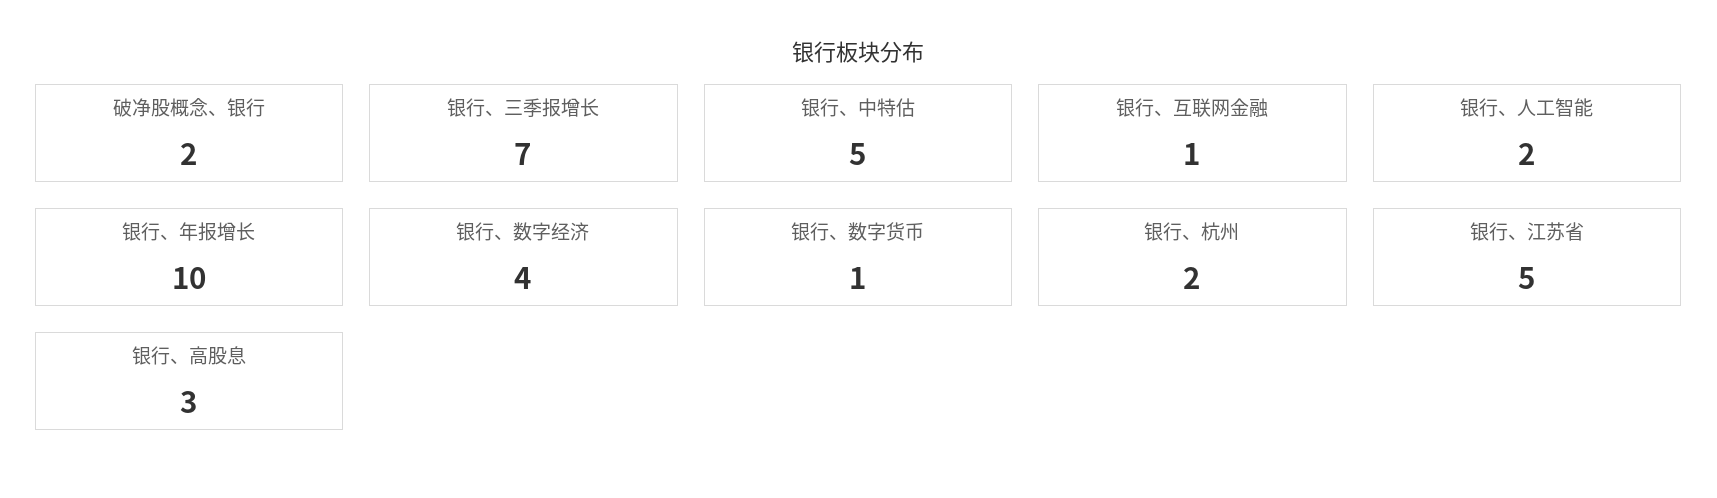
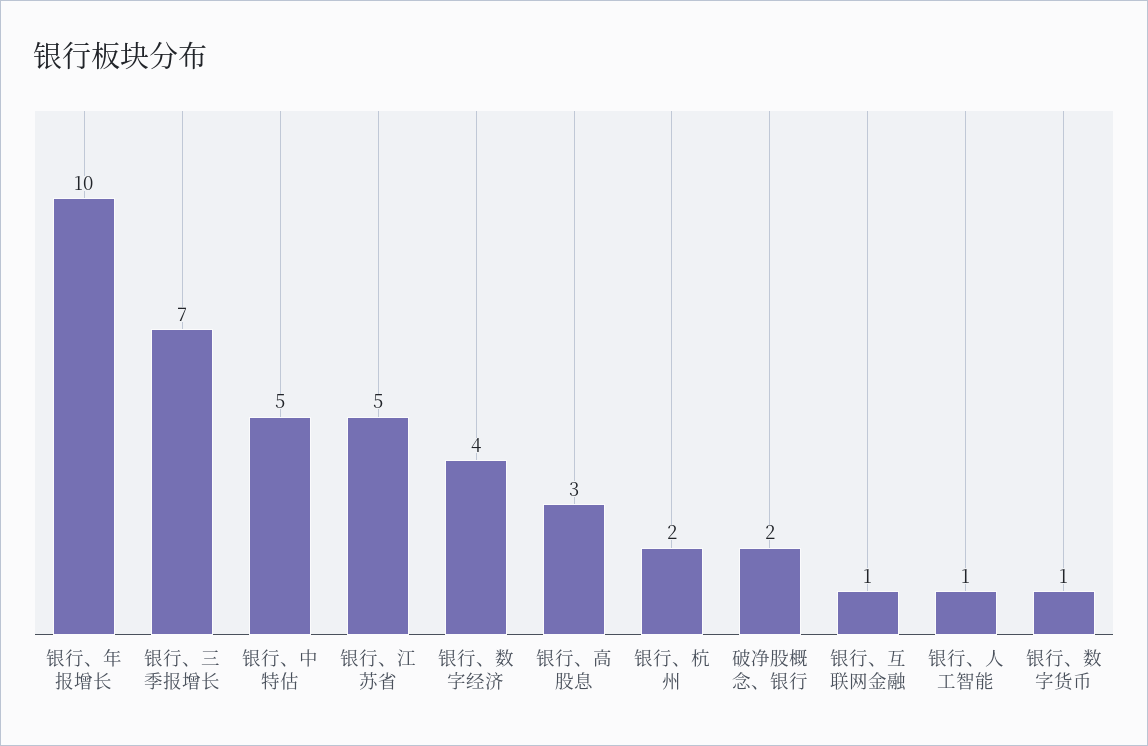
银行、人工智能: 2 -> 1

